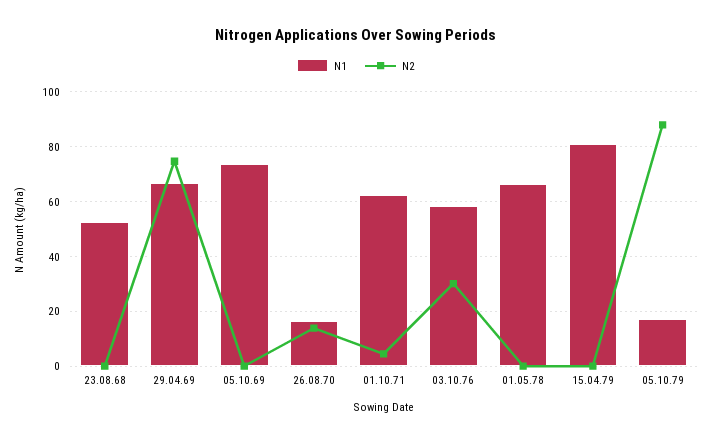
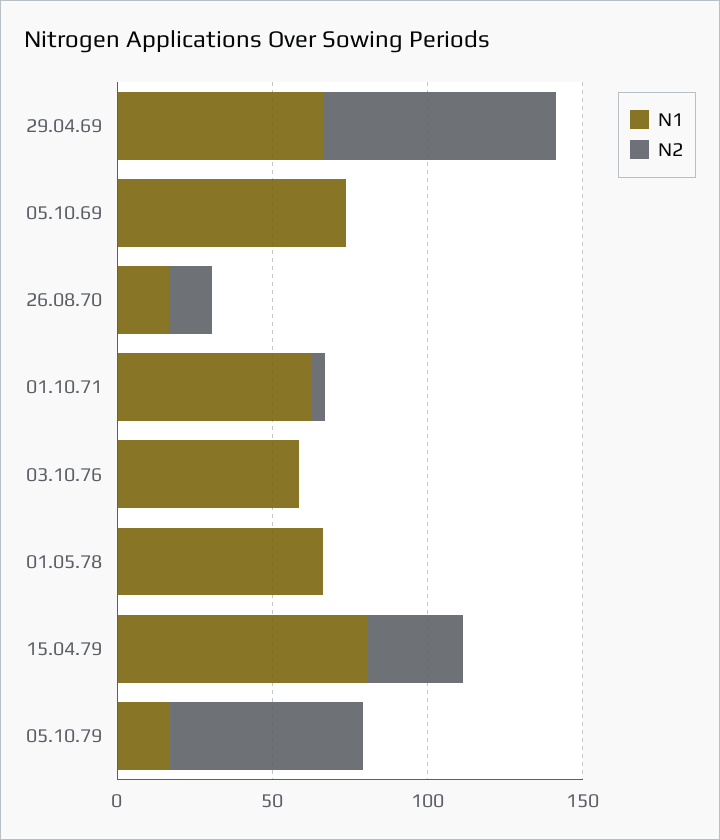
N1, 23.08.68: 52.5 -> none
N2, 23.08.68: 0 -> none
N2, 03.10.76: 30 -> 0
N2, 15.04.79: 0 -> 30
N2, 05.10.79: 87.5 -> 60

